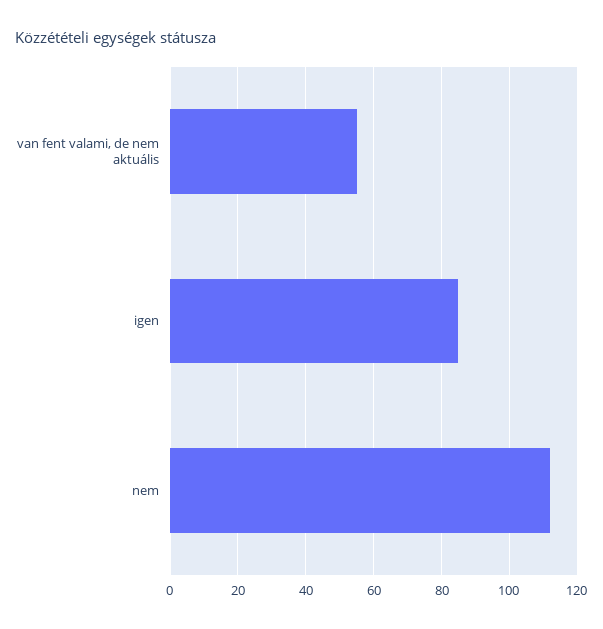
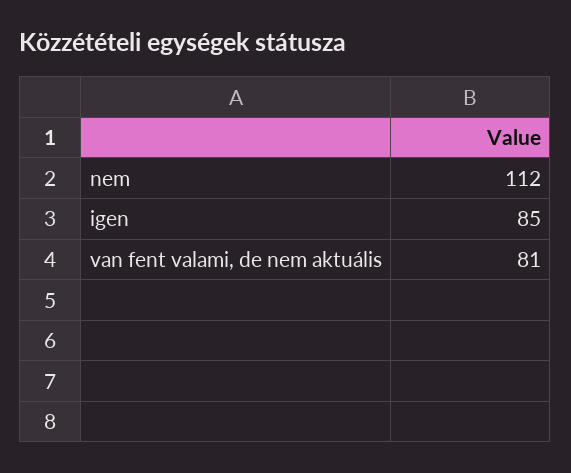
van fent valami, de nem aktuális: 55 -> 81

